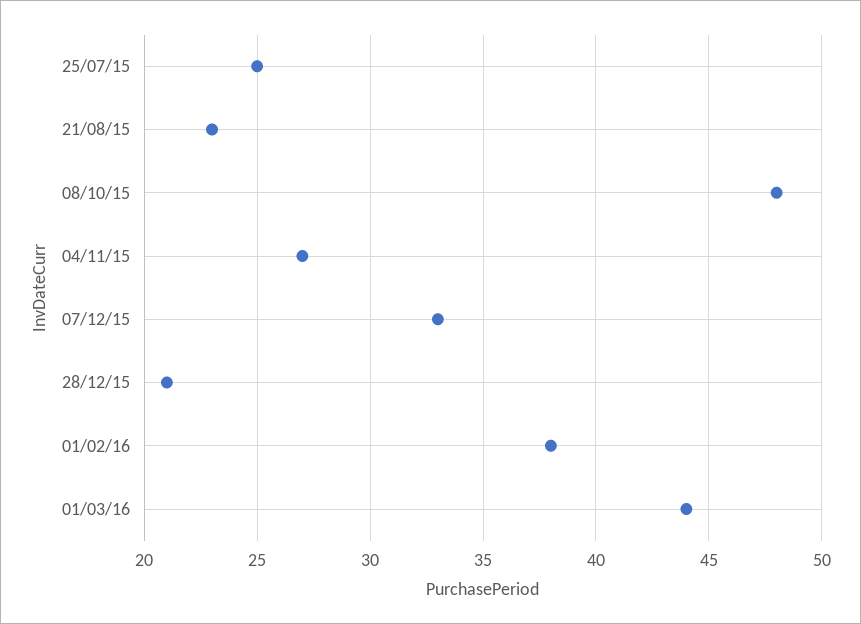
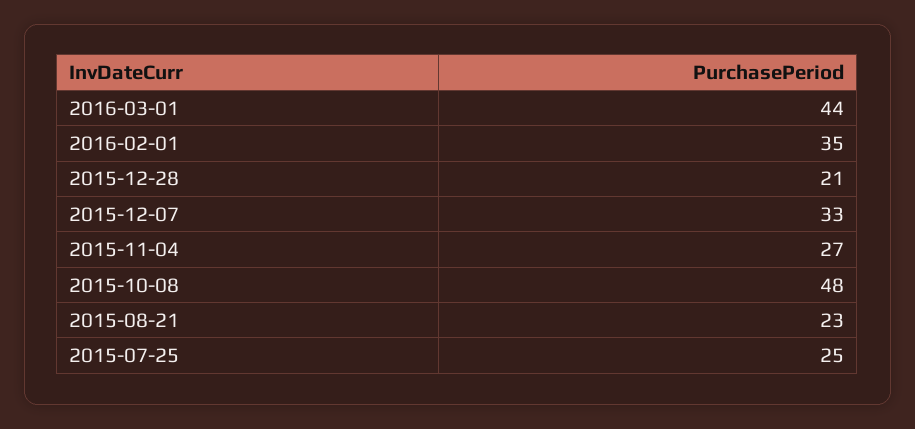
01/02/16: 38 -> 35

